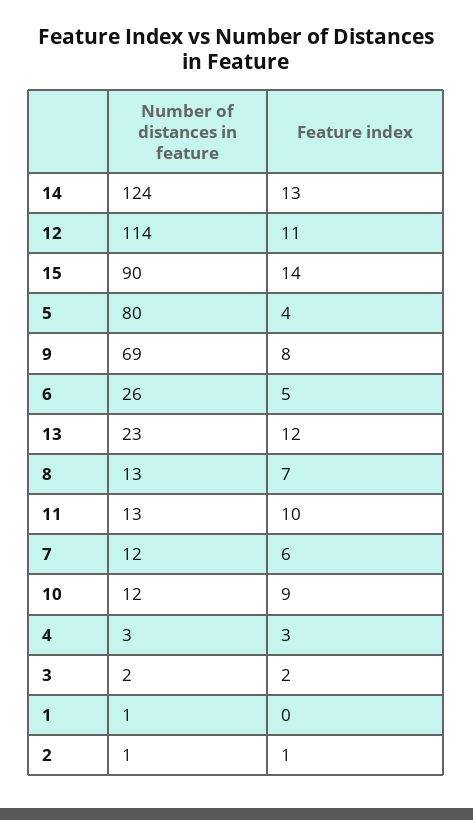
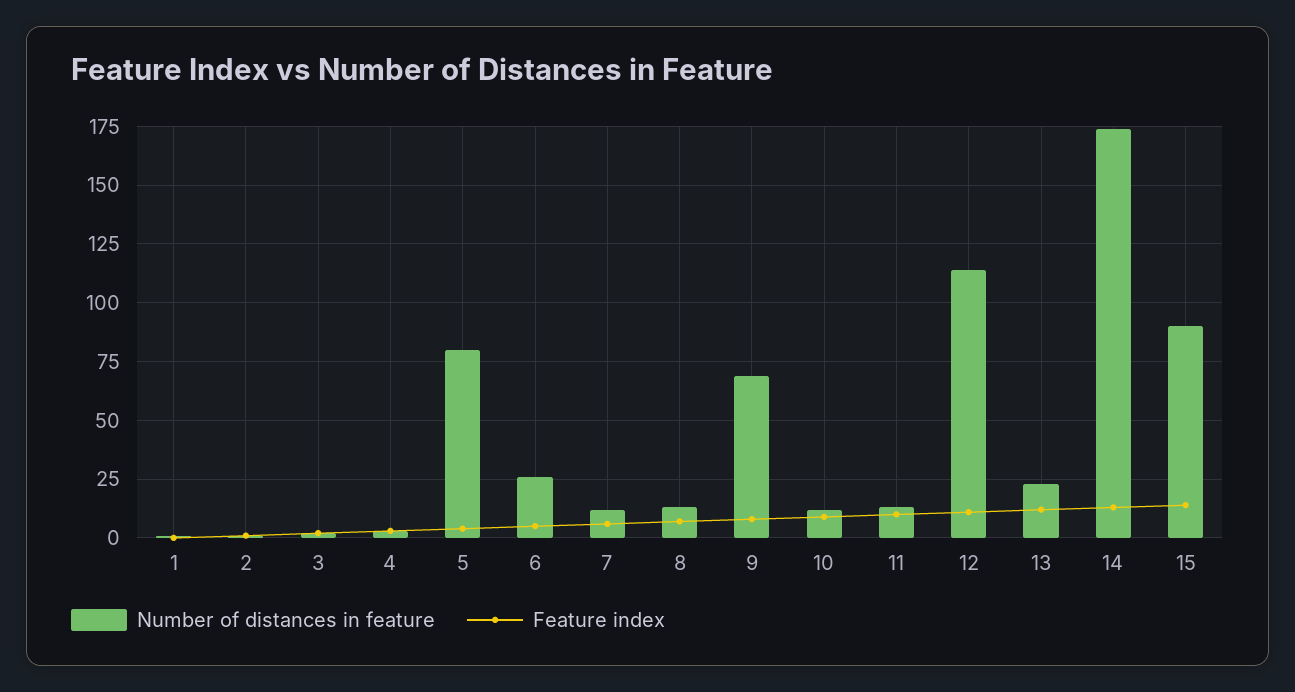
Number of distances in feature, 14: 124 -> 175

